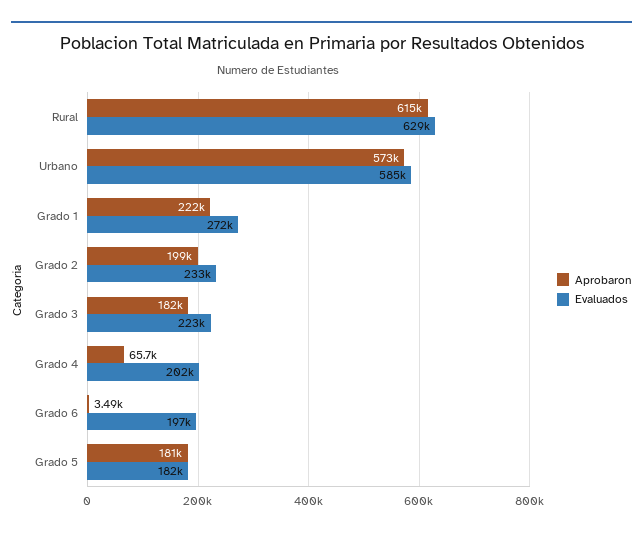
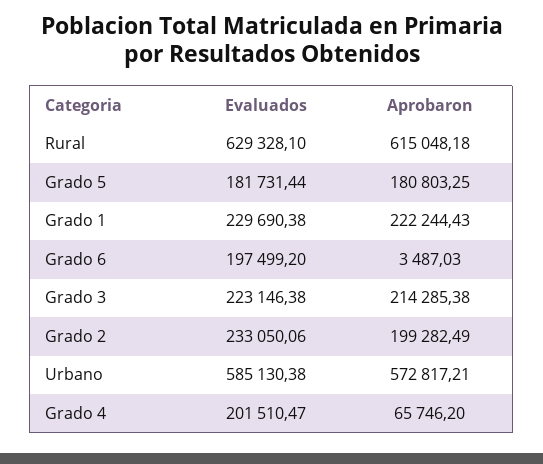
Evaluados, Grado 1: 272000 -> 229690.38
Aprobaron, Grado 3: 182000 -> 214285.38

